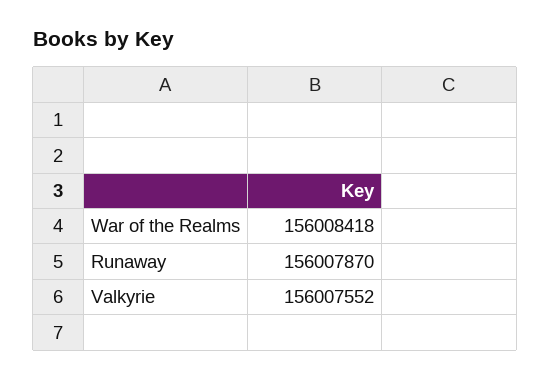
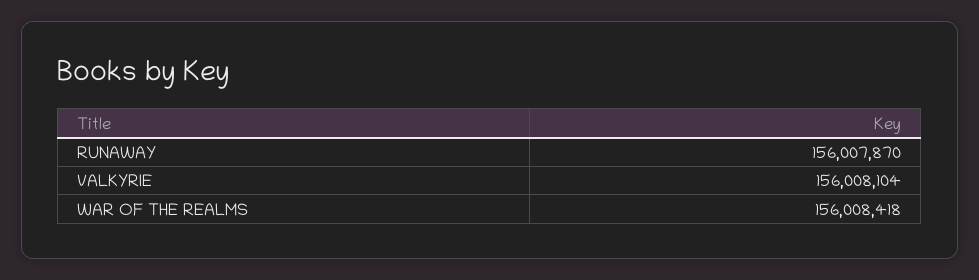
Valkyrie: 156007552 -> 156008104

